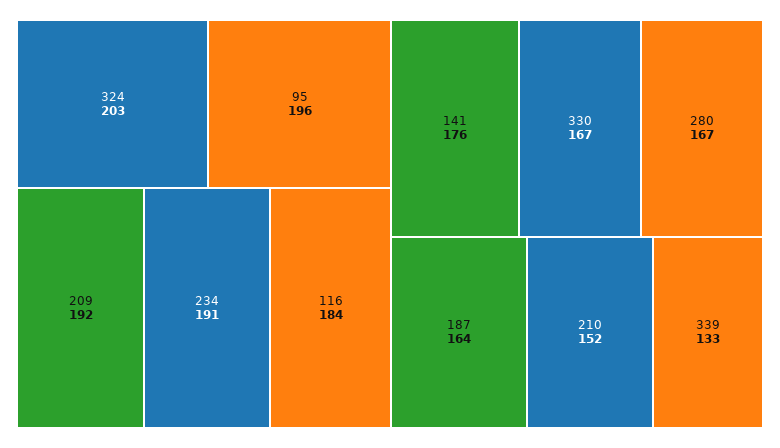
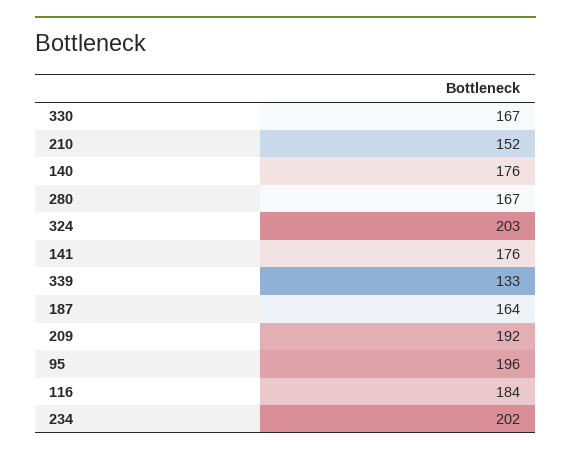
234: 191 -> 202
140: none -> 176

